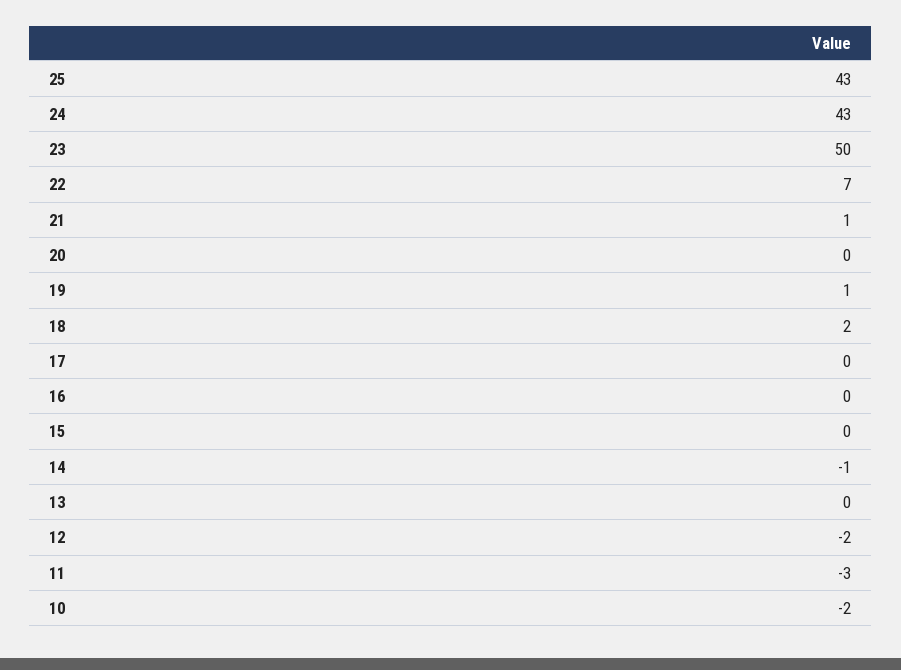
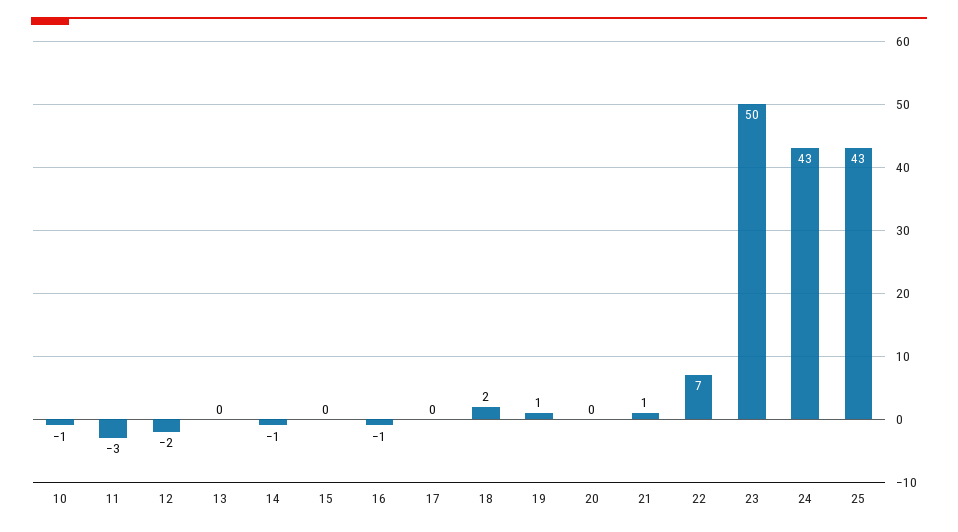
16: 0 -> -1
10: -2 -> -1

